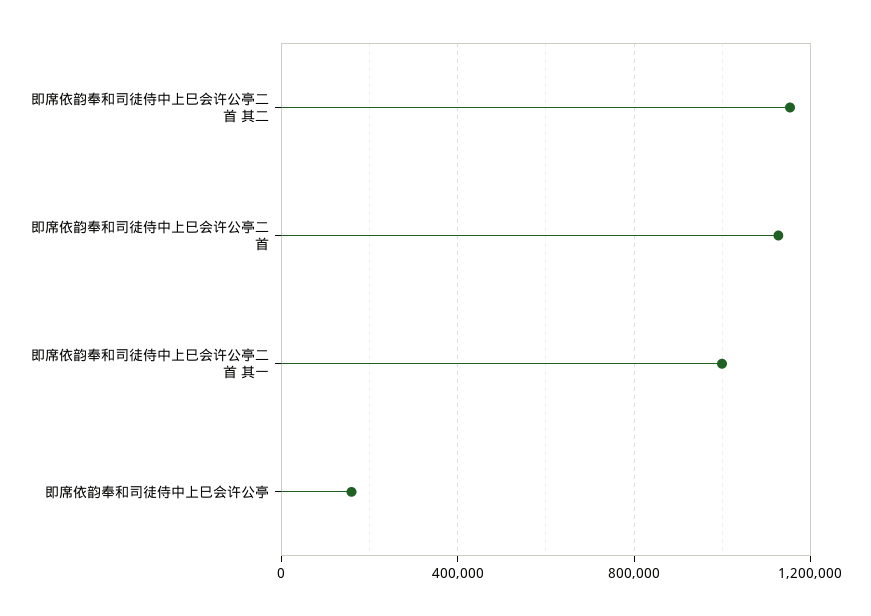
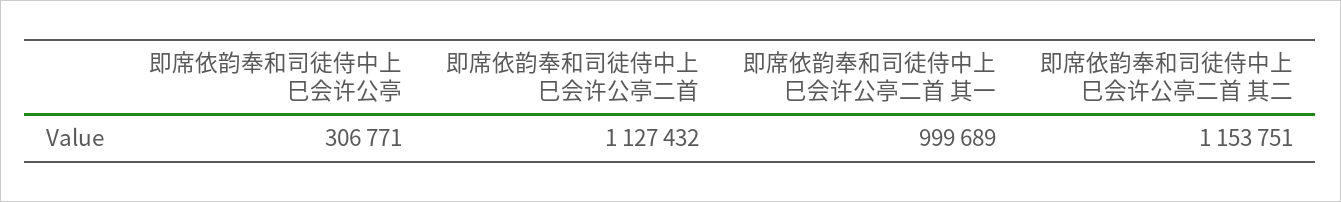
即席依韵奉和司徒侍中上巳会许公亭: 150000 -> 306771

